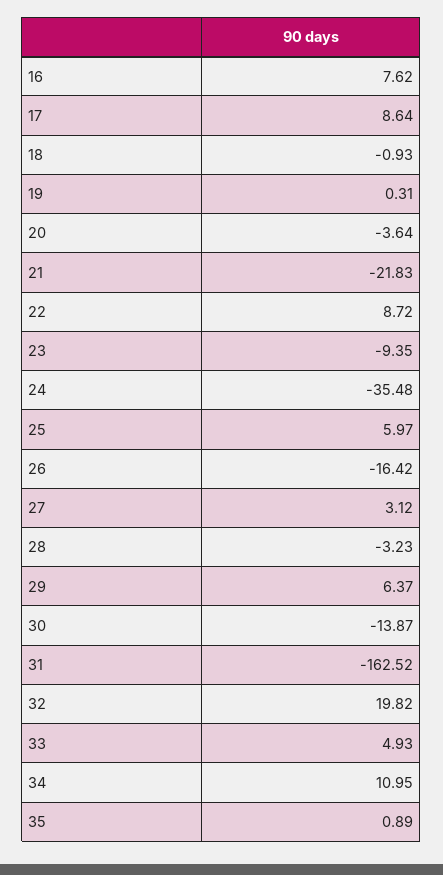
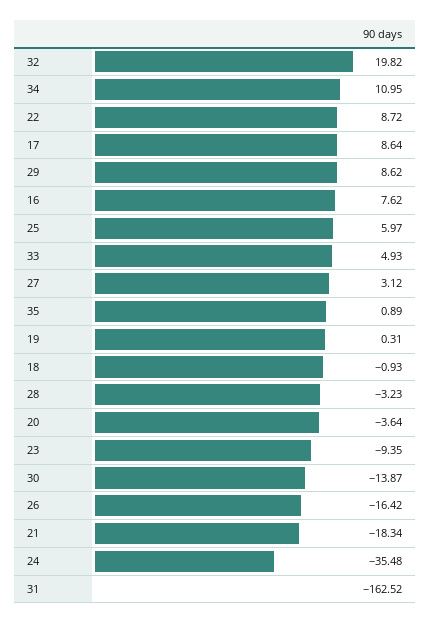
21: -21.83 -> -18.34
29: 6.37 -> 8.62

